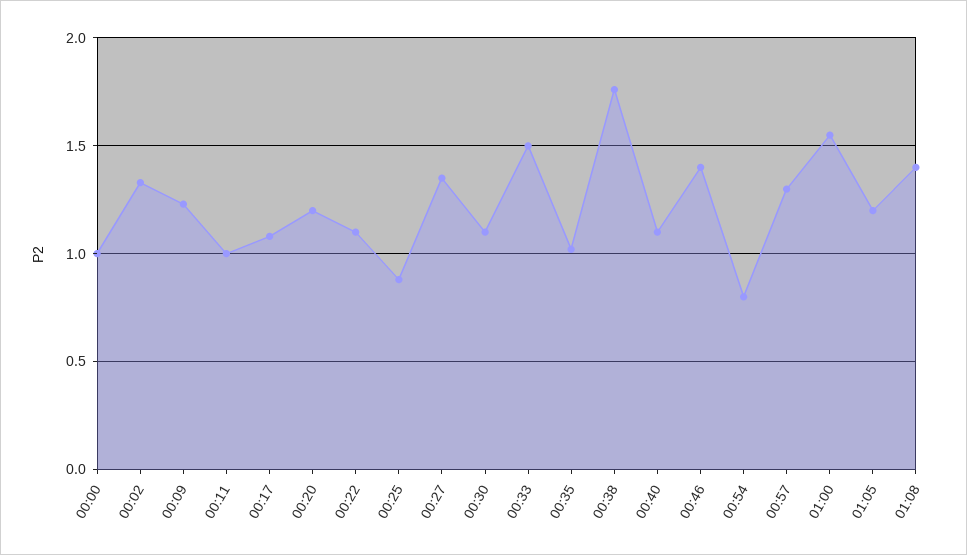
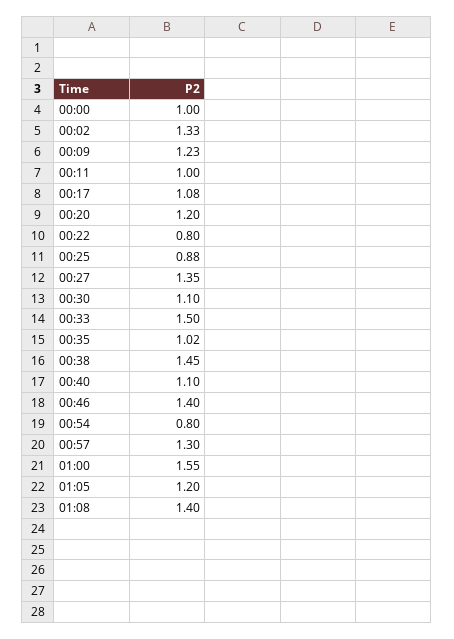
00:22: 1.1 -> 0.8
00:38: 1.75 -> 1.45

